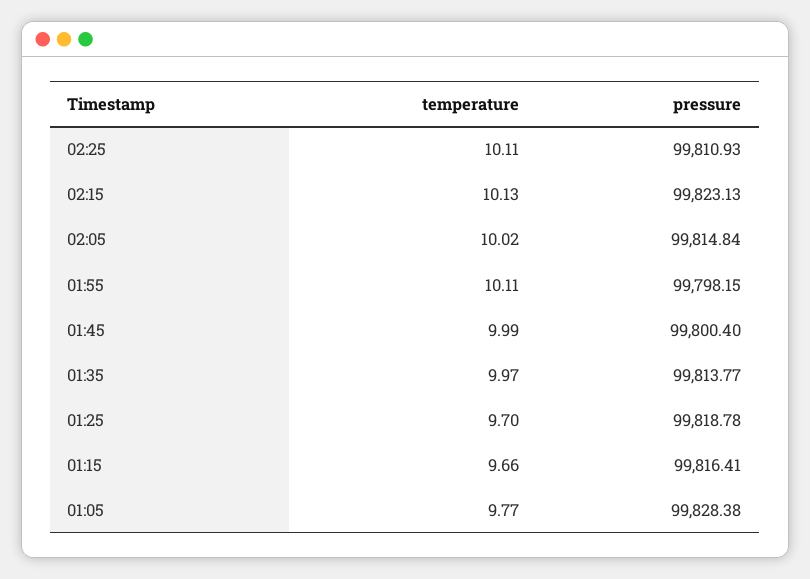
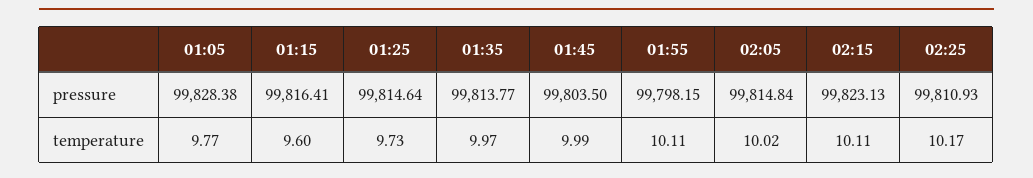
temperature, 02:25: 10.11 -> 10.17
temperature, 02:15: 10.13 -> 10.11
pressure, 01:45: 99800.4 -> 99803.5
temperature, 01:25: 9.7 -> 9.73
pressure, 01:25: 99818.78 -> 99814.64
temperature, 01:15: 9.66 -> 9.6

